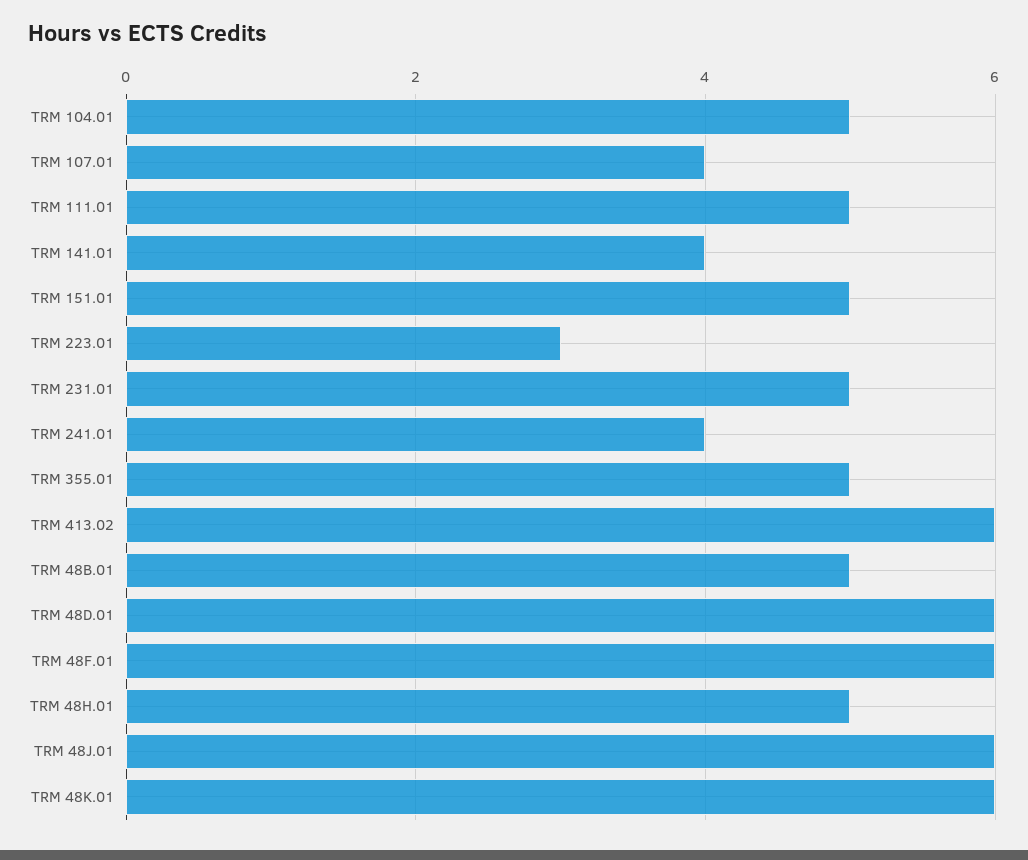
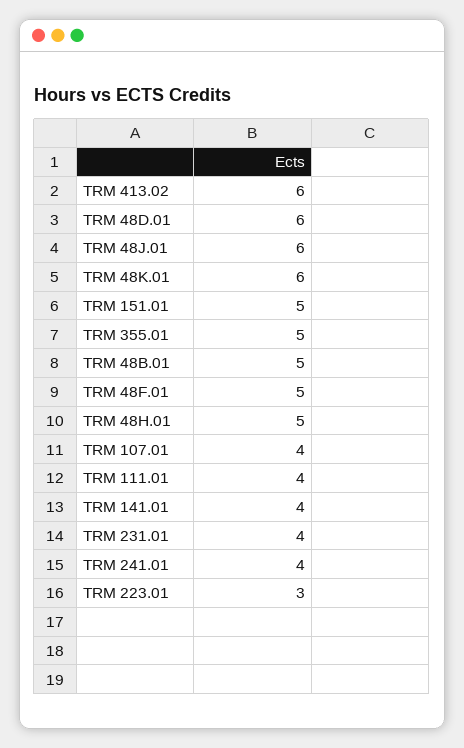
TRM 104.01: 5 -> none
TRM 111.01: 5 -> 4
TRM 231.01: 5 -> 4
TRM 48F.01: 6 -> 5

